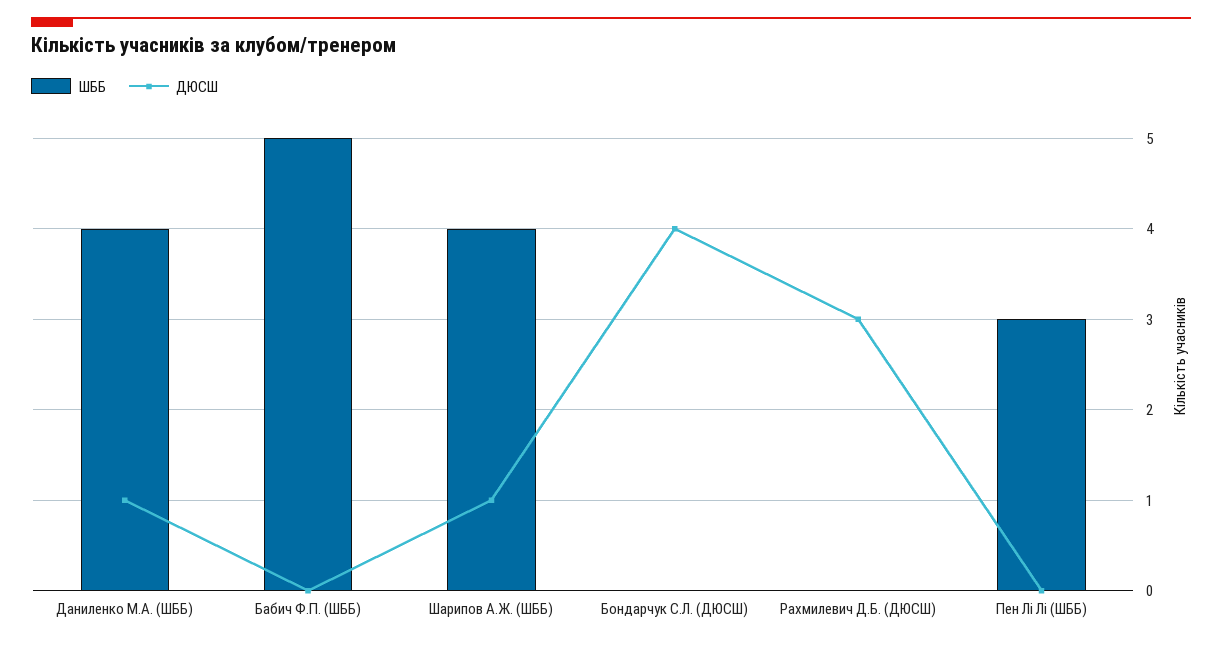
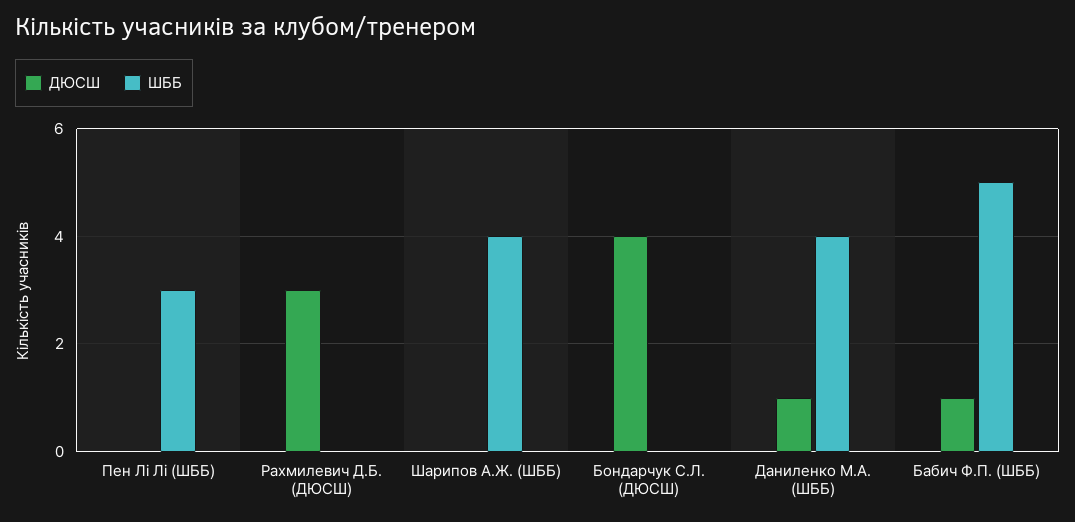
ДЮСШ, Бабич Ф.П. (ШББ): 0 -> 1
ДЮСШ, Шарипов А.Ж. (ШББ): 1 -> 0

